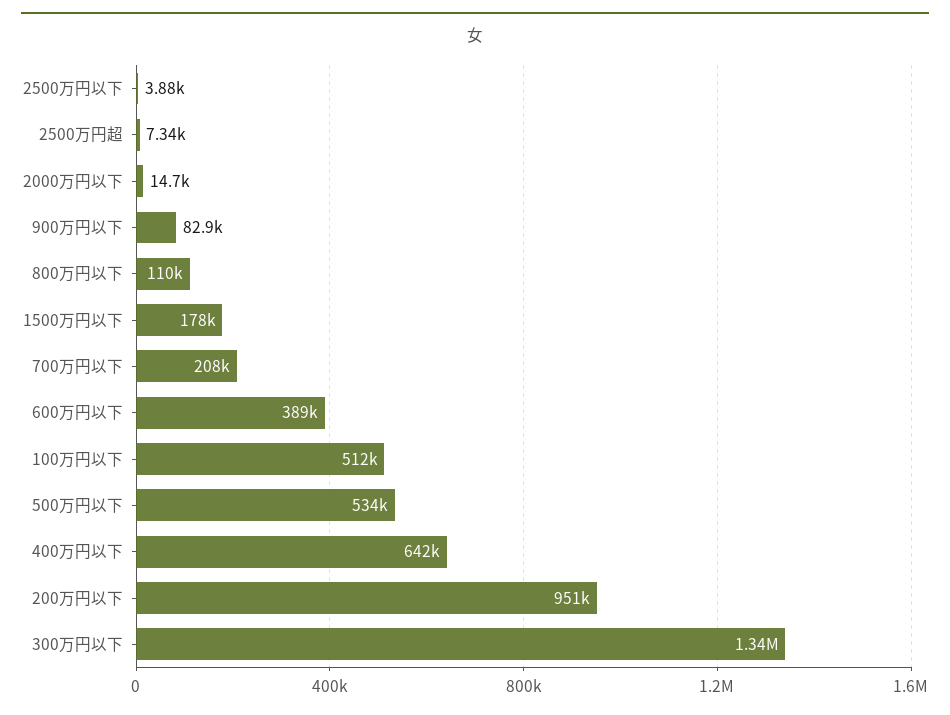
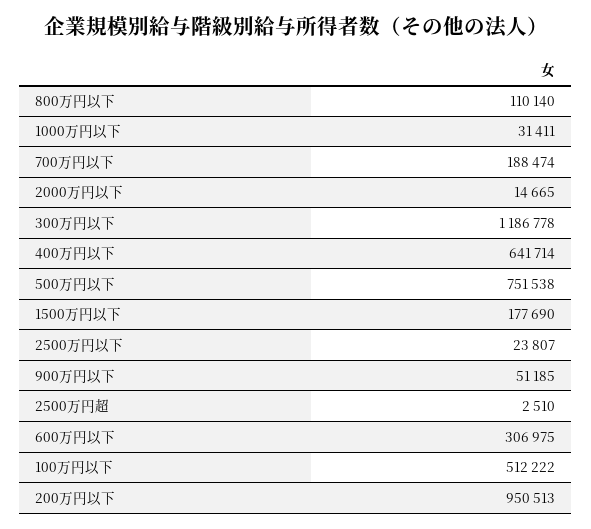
2500万円以下: 3880 -> 23807
2500万円超: 7340 -> 2510
900万円以下: 82900 -> 51185
700万円以下: 208000 -> 188474
600万円以下: 389000 -> 306975
500万円以下: 534000 -> 751538
300万円以下: 1340000 -> 1186778
1000万円以下: none -> 31411

